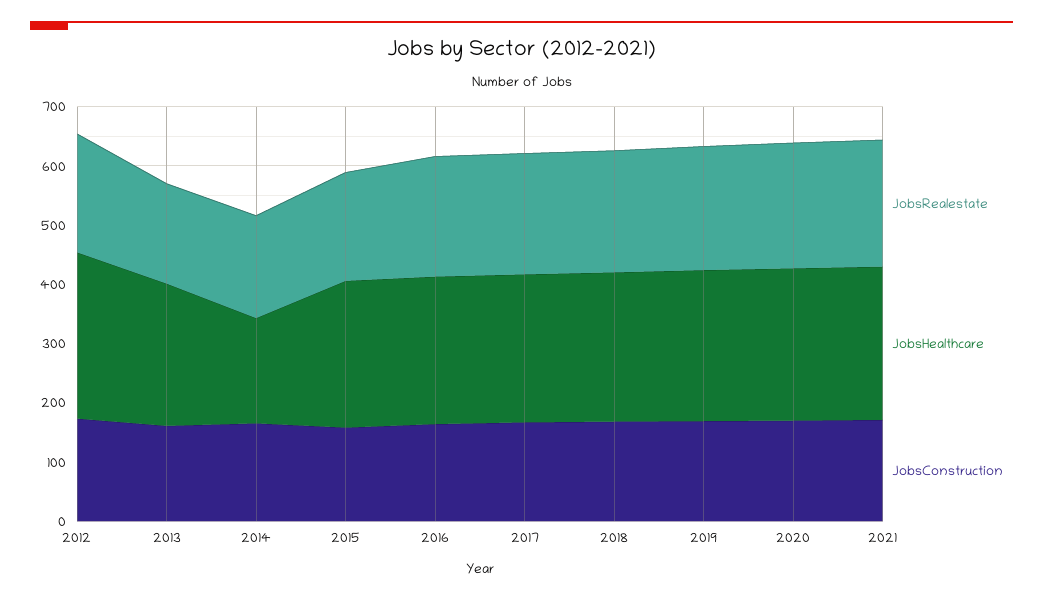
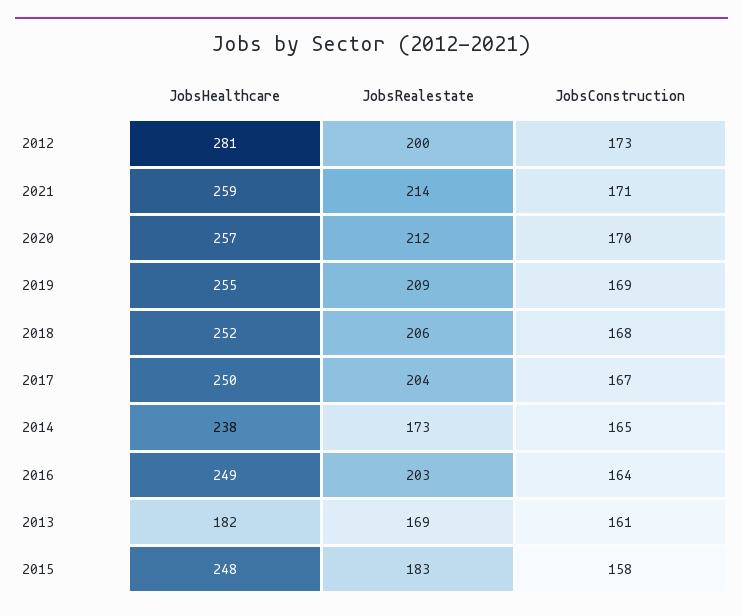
JobsHealthcare, 2013: 240 -> 182
JobsHealthcare, 2014: 180 -> 238

